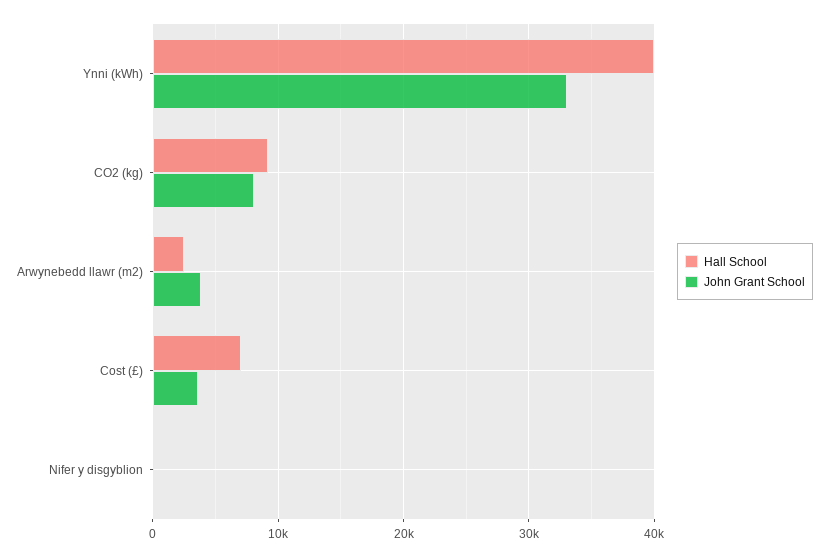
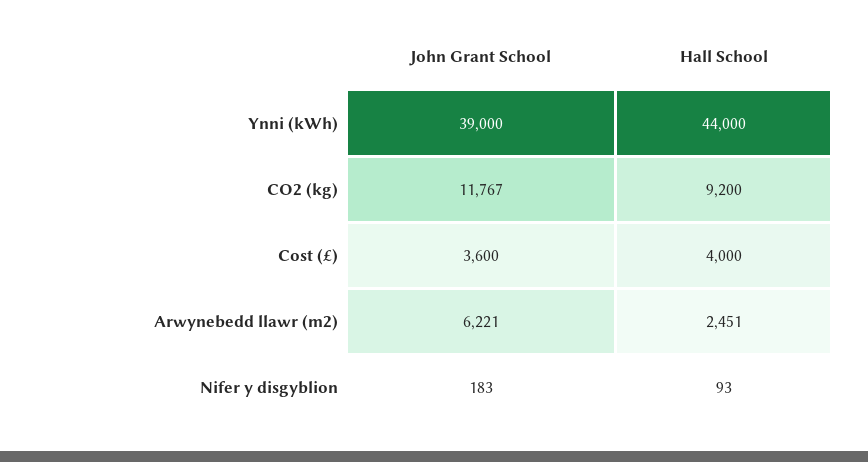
Hall School, Ynni (kWh): 40000 -> 44000
John Grant School, Ynni (kWh): 33000 -> 39000
John Grant School, CO2 (kg): 8000 -> 11767
John Grant School, Arwynebedd llawr (m2): 4000 -> 6221
Hall School, Cost (£): 7000 -> 4000

